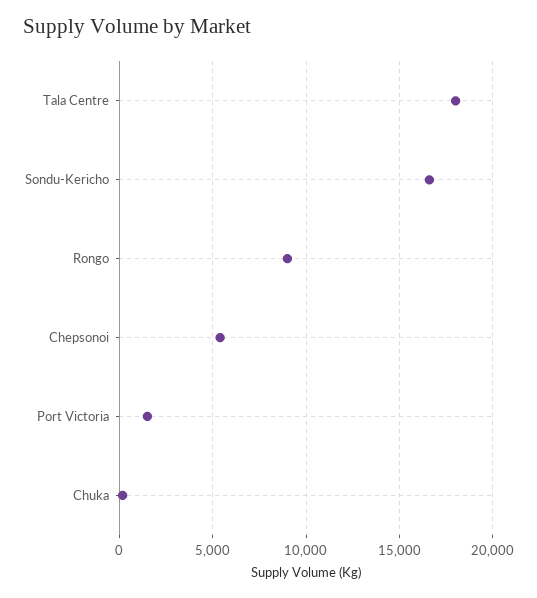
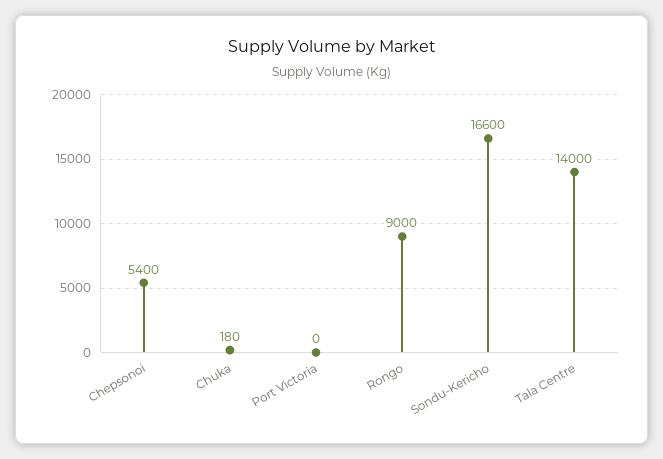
Tala Centre: 18000 -> 14000
Port Victoria: 1500 -> 0

